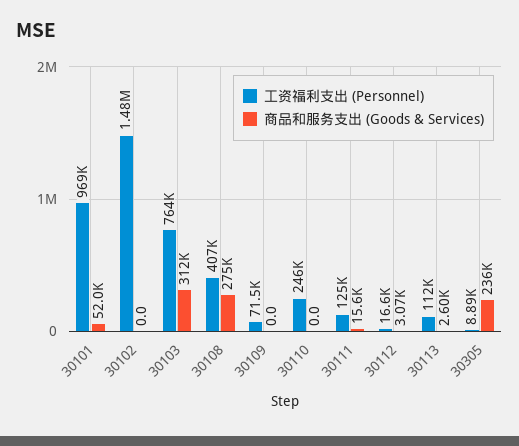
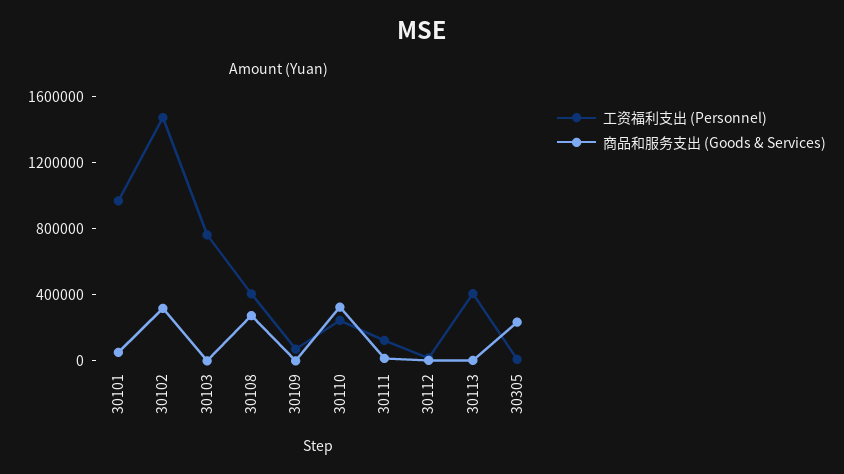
商品和服务支出 (Goods & Services), 30102: 0 -> 300000
商品和服务支出 (Goods & Services), 30103: 312000 -> 0
商品和服务支出 (Goods & Services), 30110: 0 -> 300000
工资福利支出 (Personnel), 30113: 112000 -> 400000

